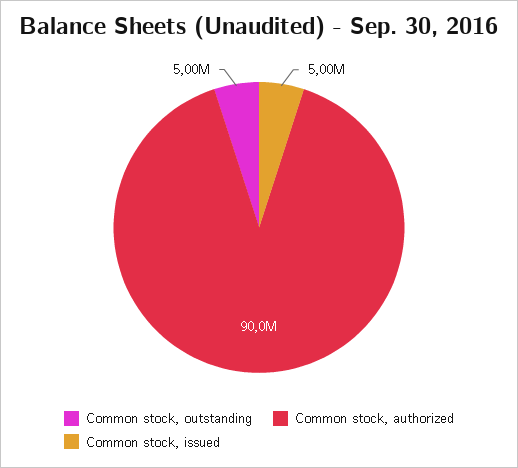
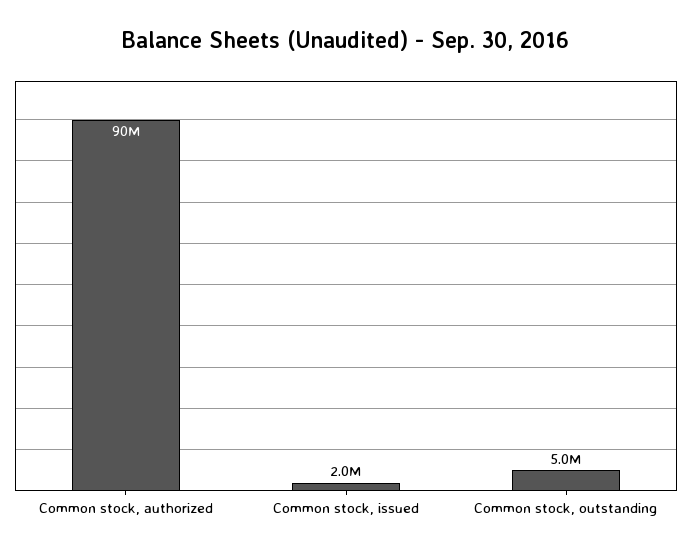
Common stock, issued: 5000000 -> 2000000

